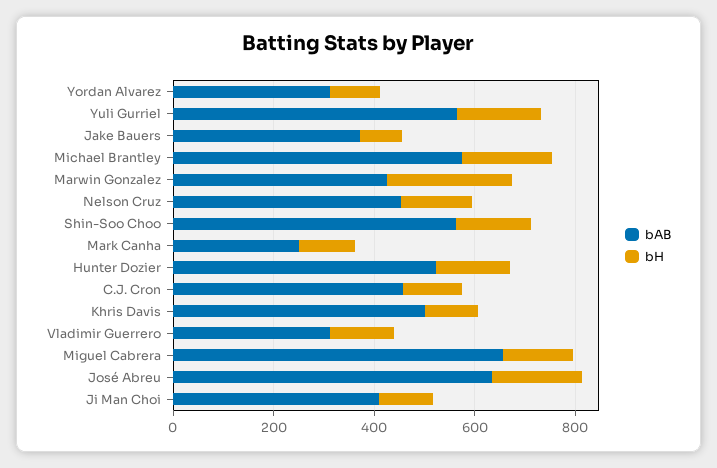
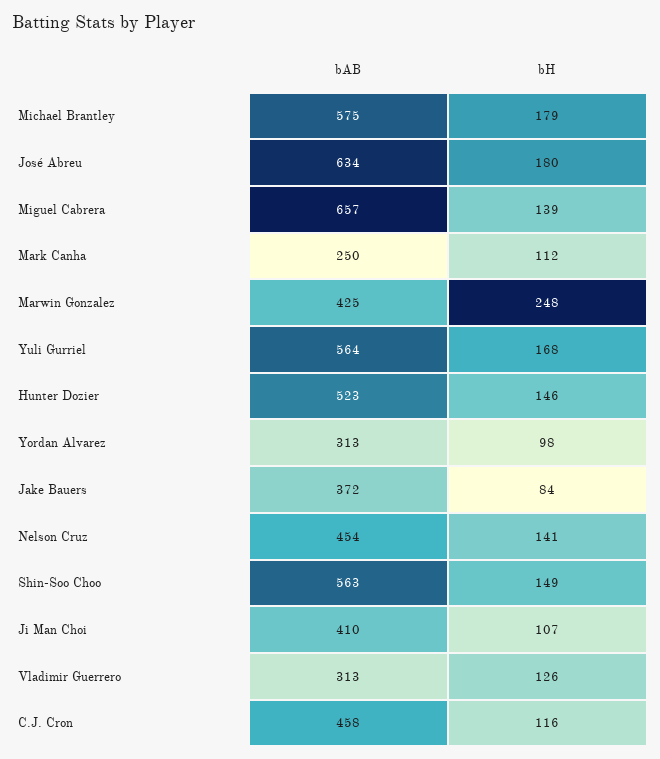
bAB, Khris Davis: 500 -> none
bH, Khris Davis: 100 -> none

